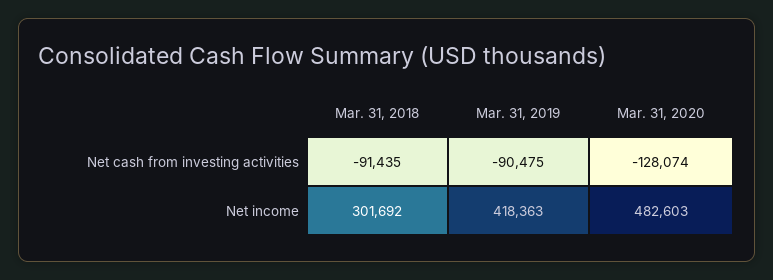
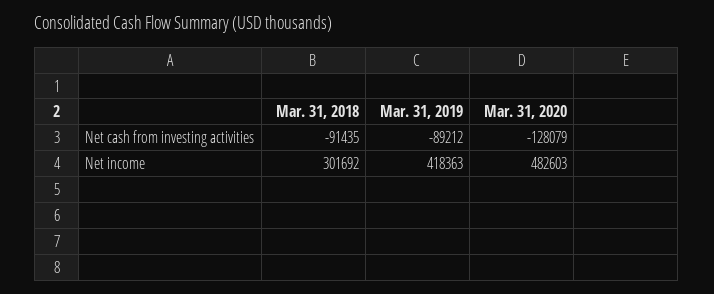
Mar. 31, 2019, Net cash from investing activities: -90475 -> -89212
Mar. 31, 2020, Net cash from investing activities: -128074 -> -128079

